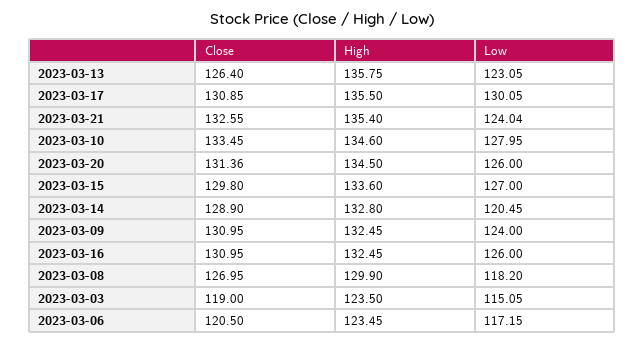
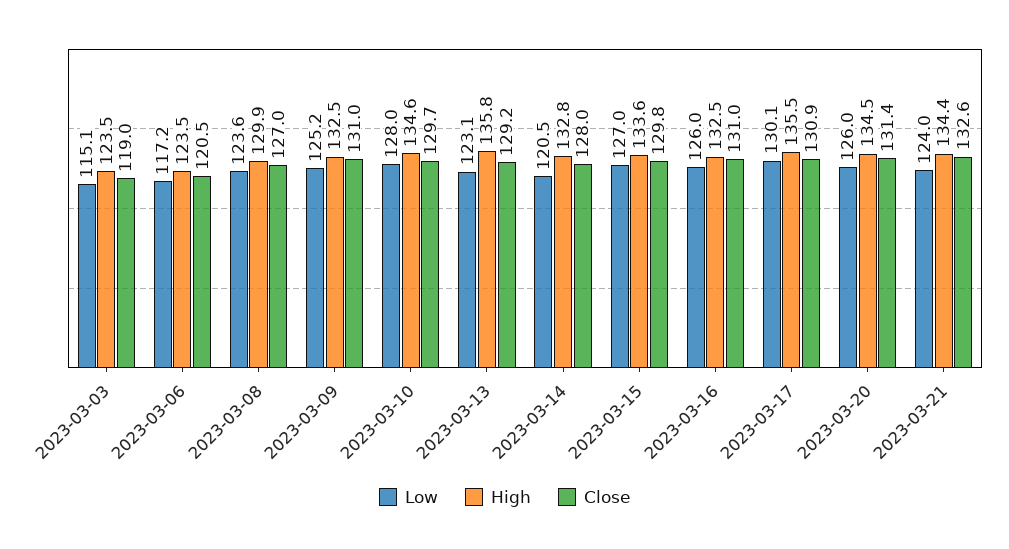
Close, 2023-03-13: 126.4 -> 129.2
High, 2023-03-21: 135.4 -> 134.4
Close, 2023-03-10: 133.45 -> 129.7
Close, 2023-03-14: 128.9 -> 128
Low, 2023-03-09: 124 -> 125.2
Low, 2023-03-08: 118.2 -> 123.6

